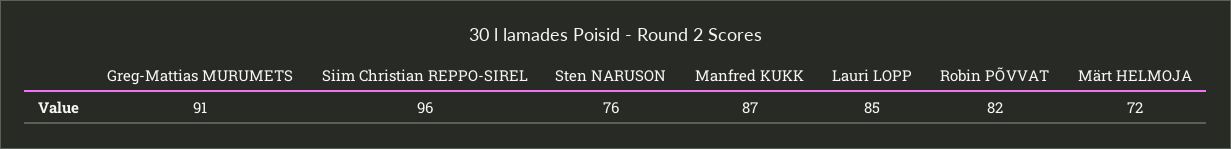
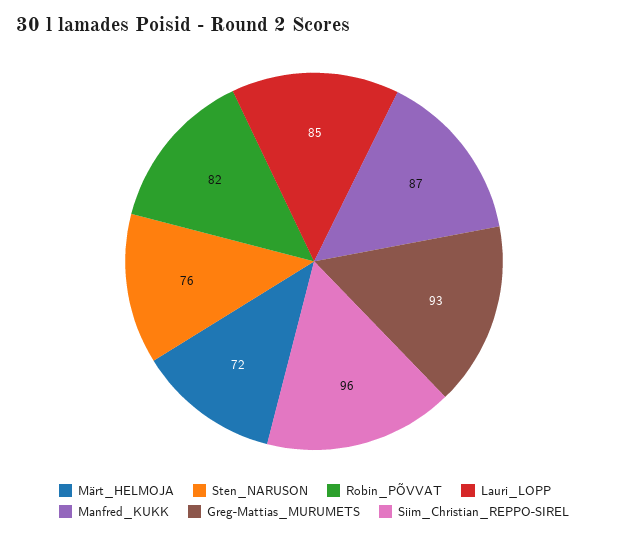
Greg-Mattias MURUMETS: 91 -> 93

